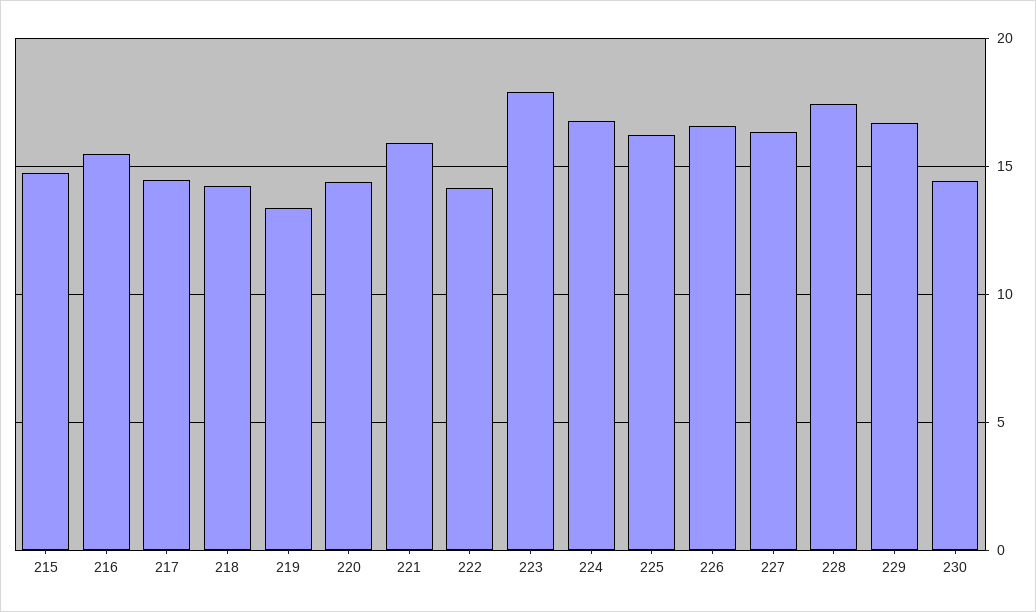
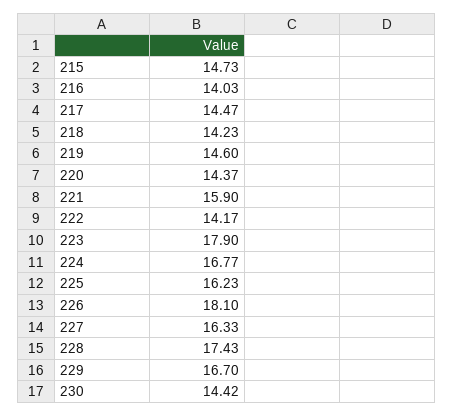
216: 15.5 -> 14.03
219: 13.5 -> 14.6
226: 16.5 -> 18.1

